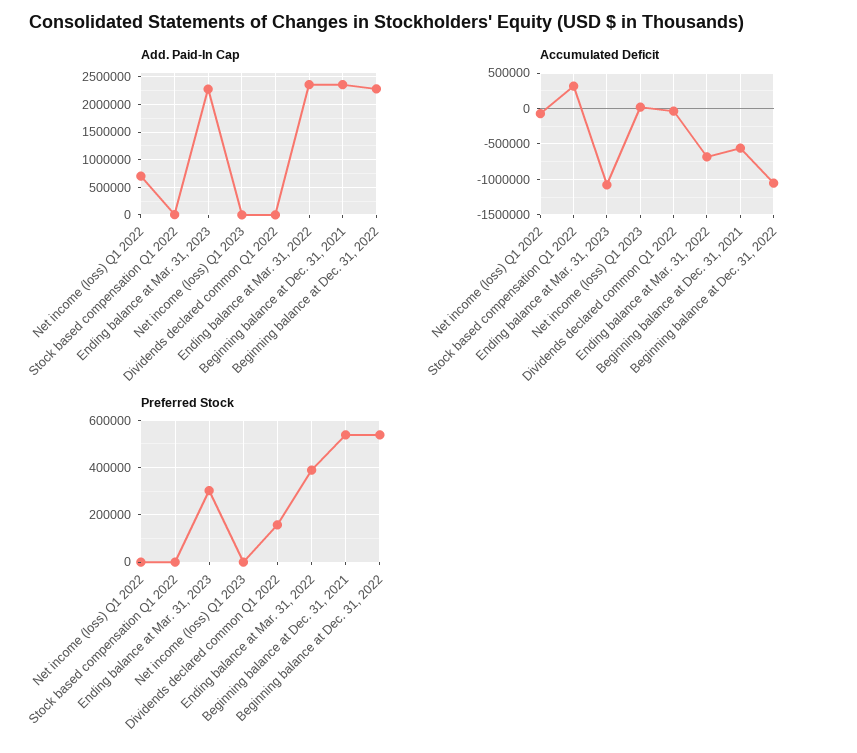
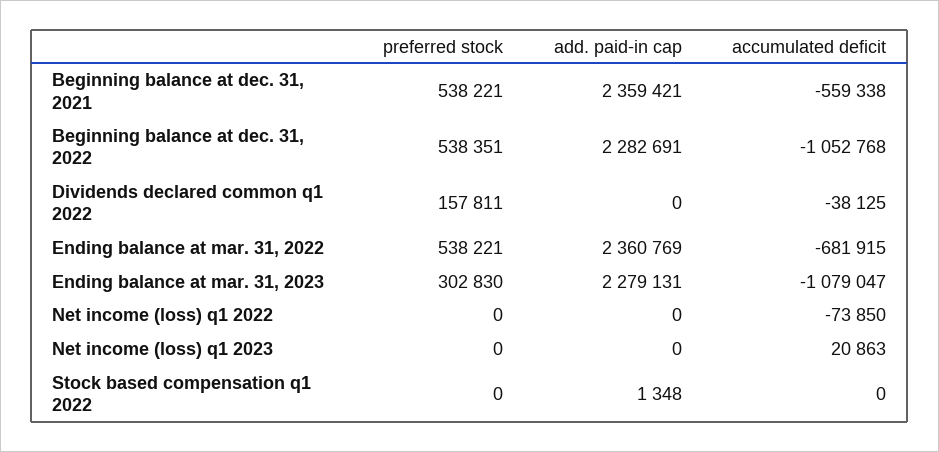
Add. Paid-In Cap, Net income (loss) Q1 2022: 750000 -> 0
Accumulated Deficit, Stock based compensation Q1 2022: 300000 -> 0
Preferred Stock, Ending balance at Mar. 31, 2022: 400000 -> 538221

